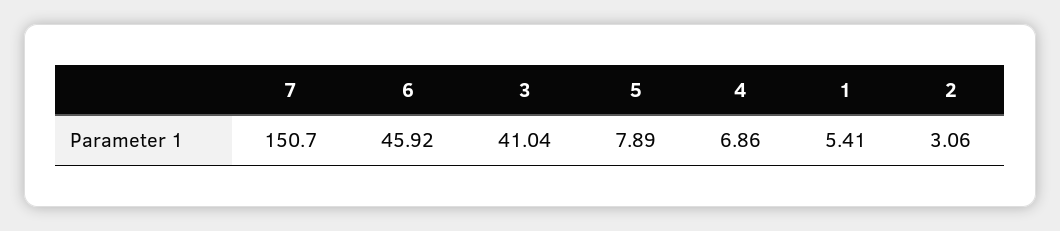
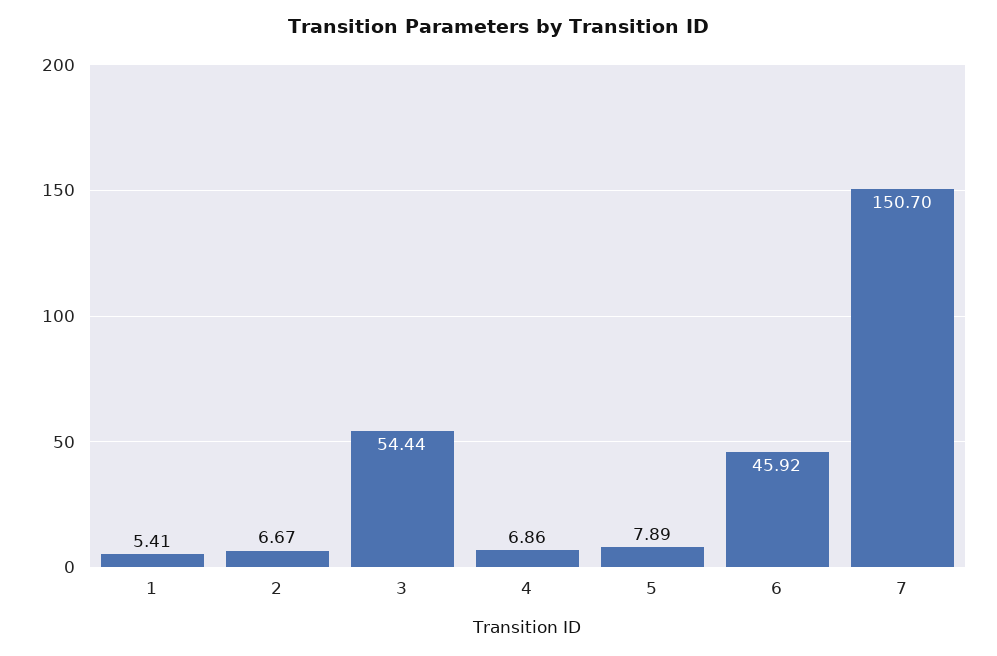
3: 41.04 -> 54.44
2: 3.06 -> 6.67

